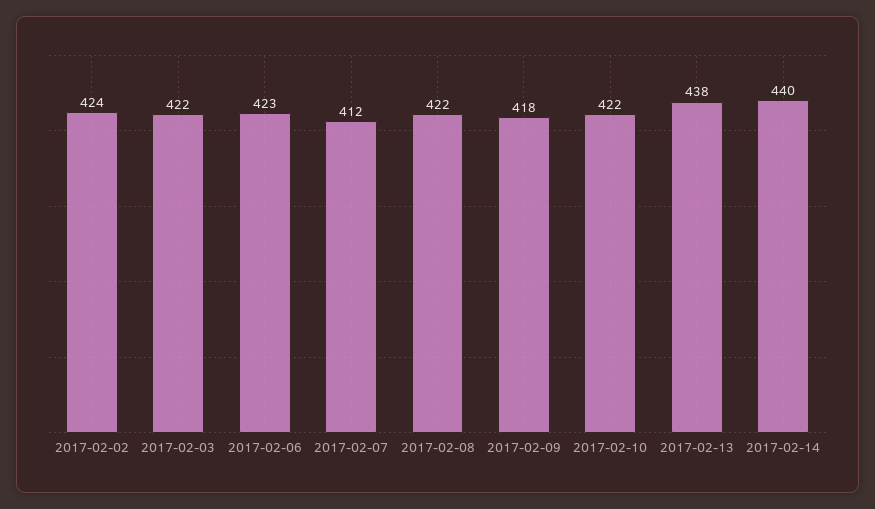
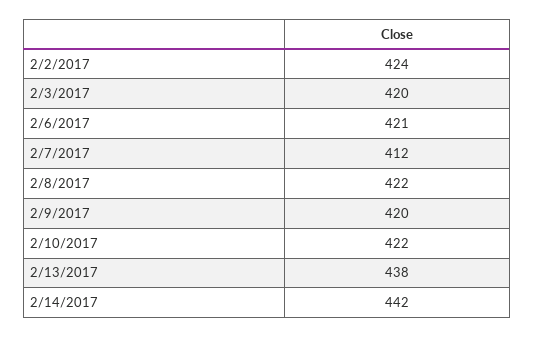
2017-02-03: 422 -> 420
2017-02-06: 423 -> 421
2017-02-09: 418 -> 420
2017-02-14: 440 -> 442

